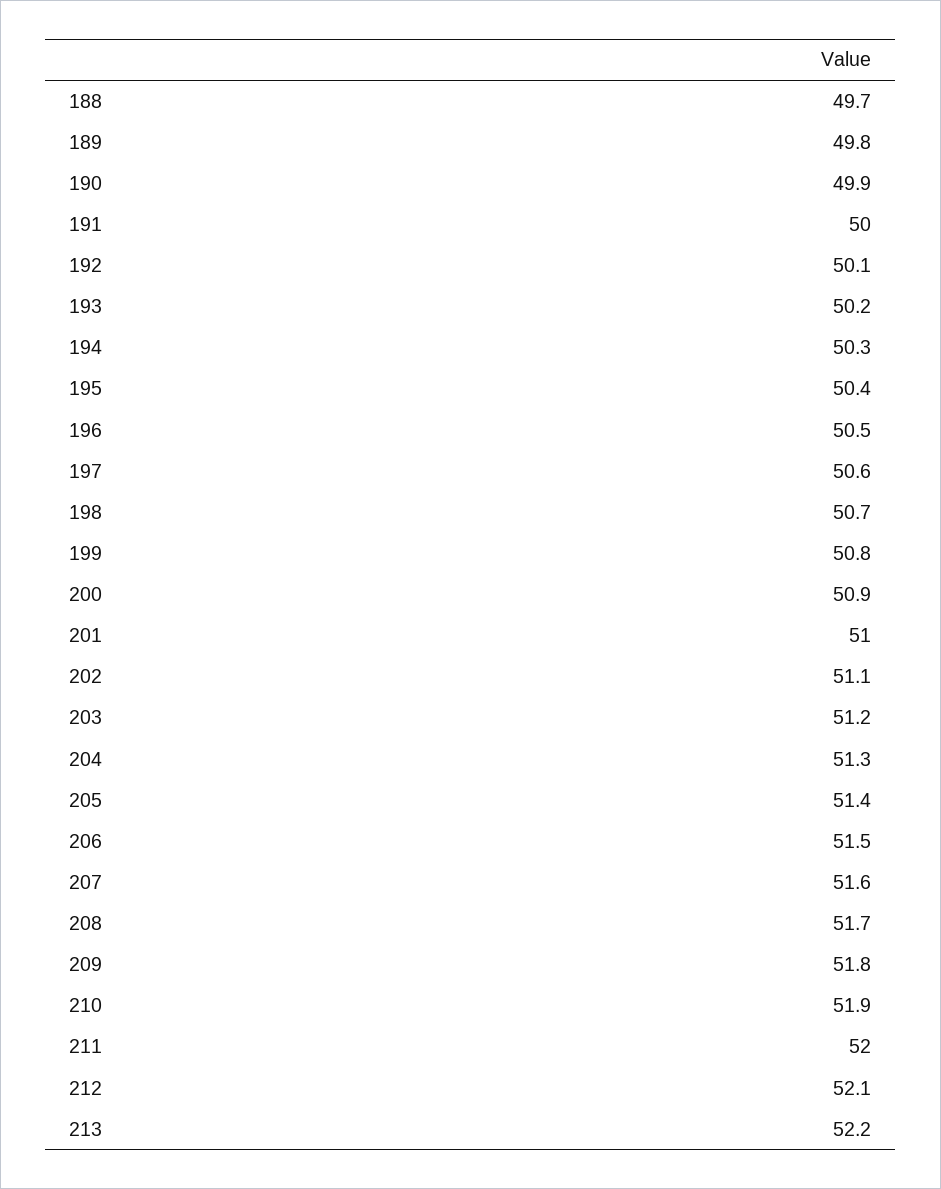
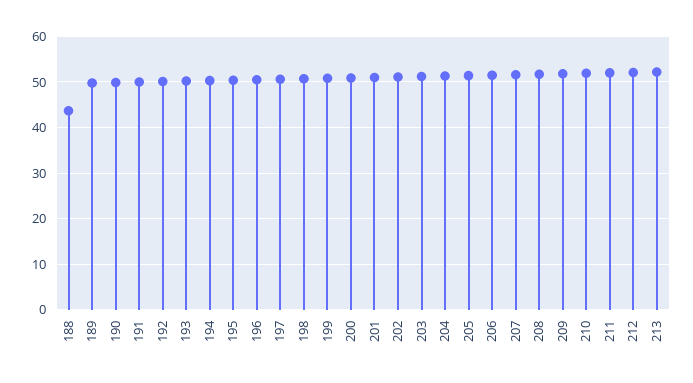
188: 49.7 -> 44

